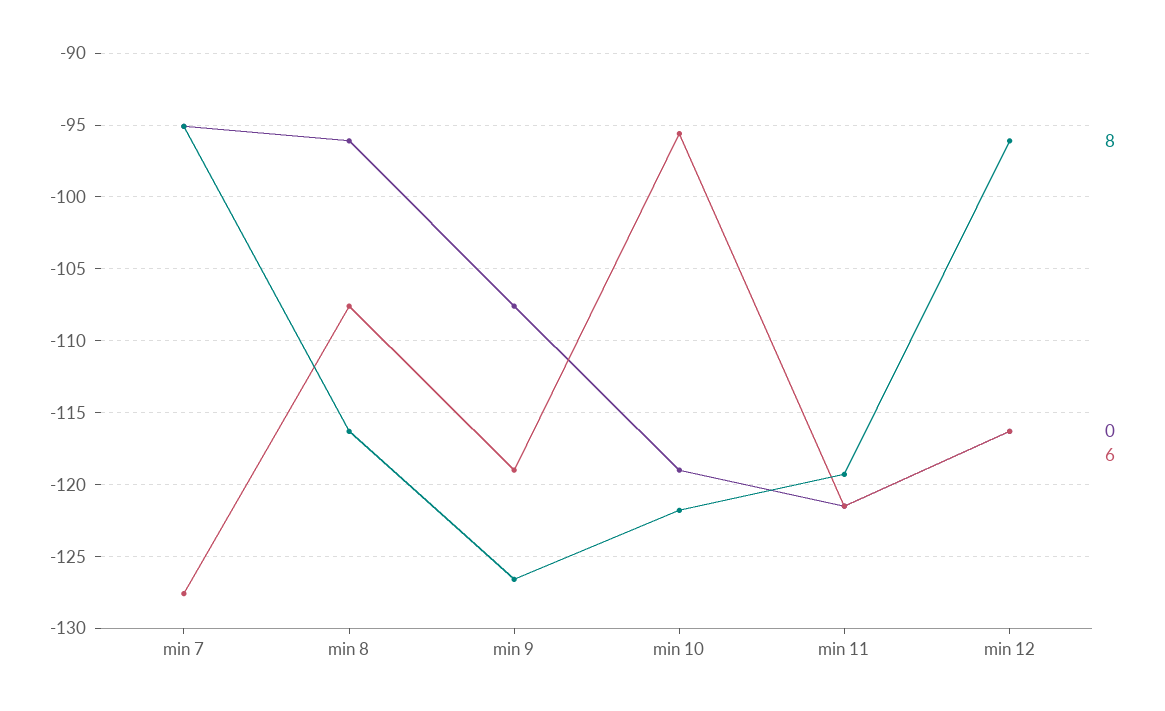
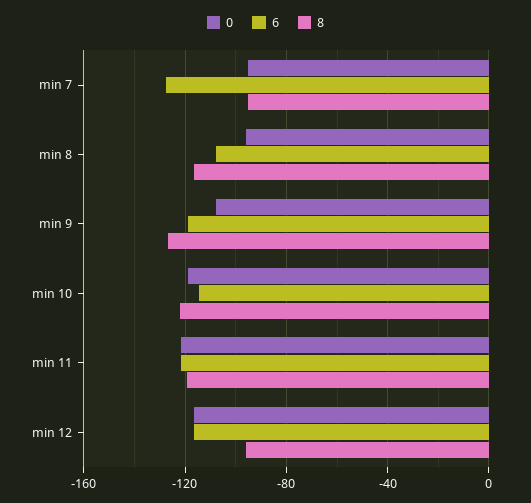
6, min 10: -95.5 -> -115

